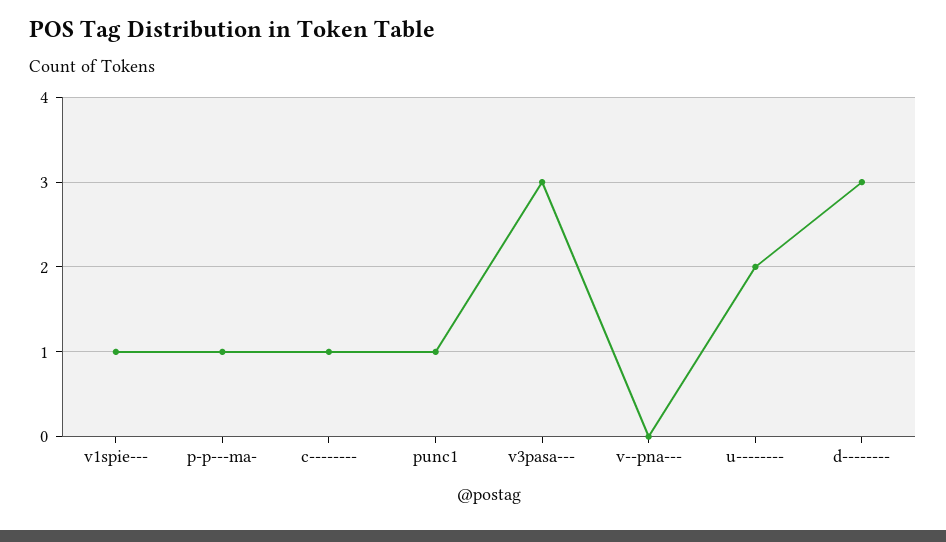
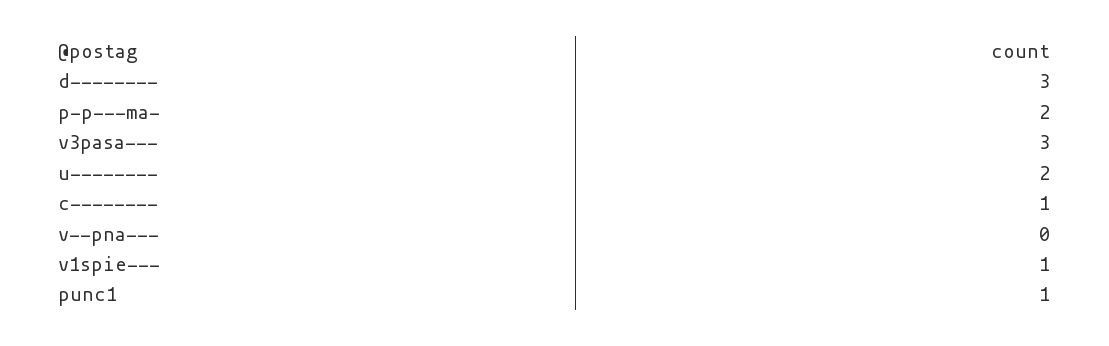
p-p---ma-: 1 -> 2

